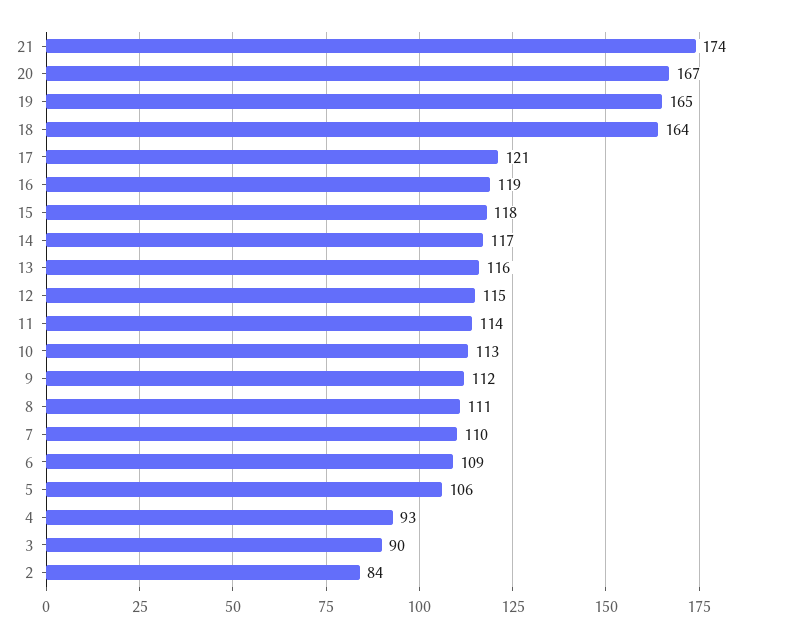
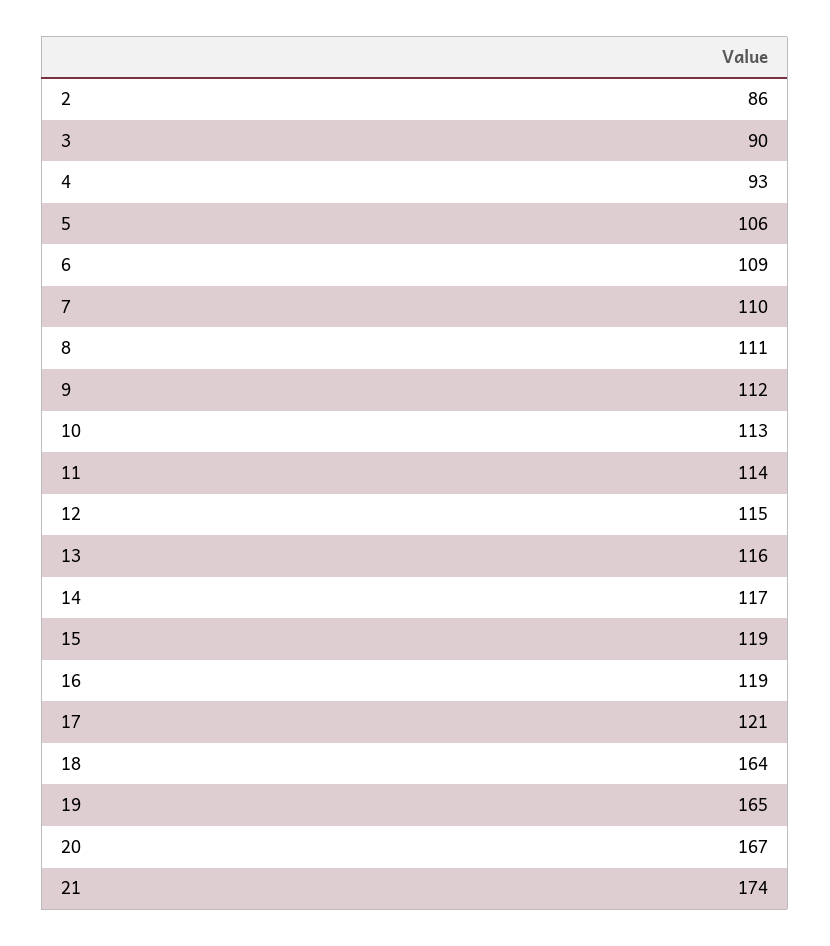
15: 118 -> 119
2: 84 -> 86

